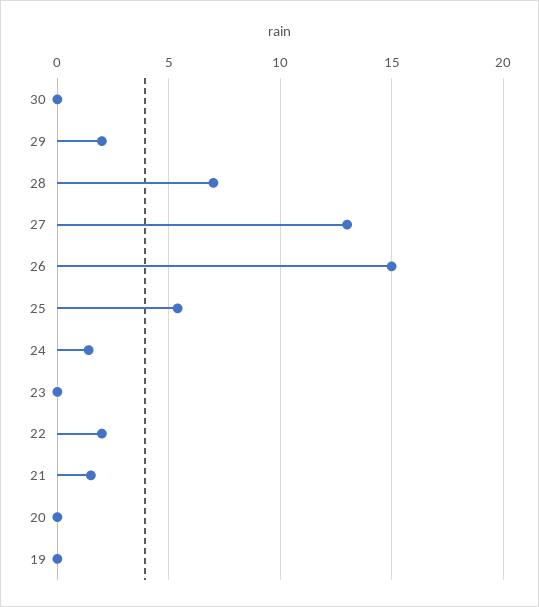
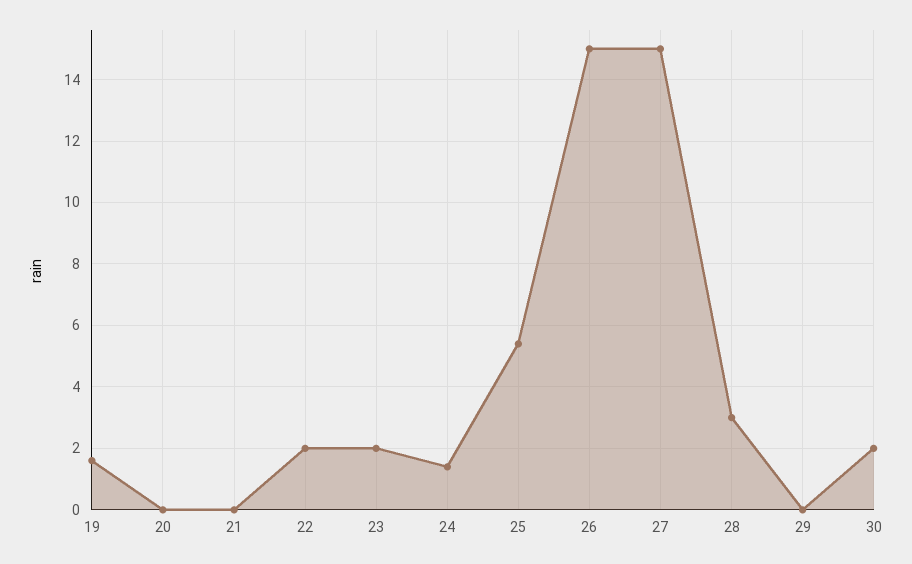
30: 0 -> 2
29: 2 -> 0
28: 7 -> 3
27: 13 -> 15
23: 0 -> 2
21: 1.5 -> 0
19: 0 -> 1.5

